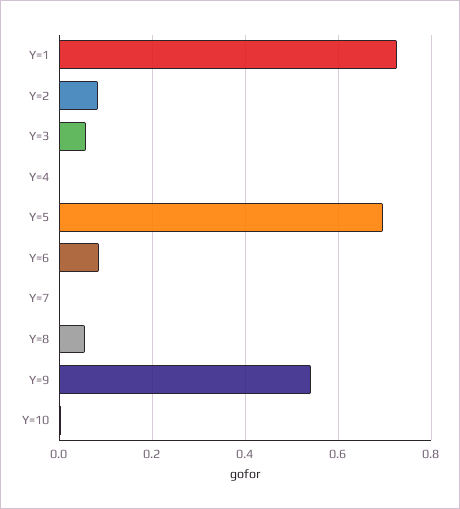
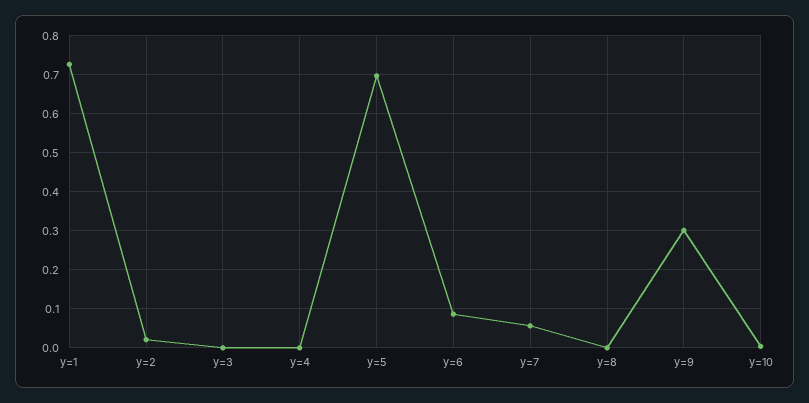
Y=2: 0.08 -> 0.02
Y=3: 0.06 -> 0
Y=7: 0 -> 0.06
Y=8: 0.06 -> 0
Y=9: 0.54 -> 0.3

